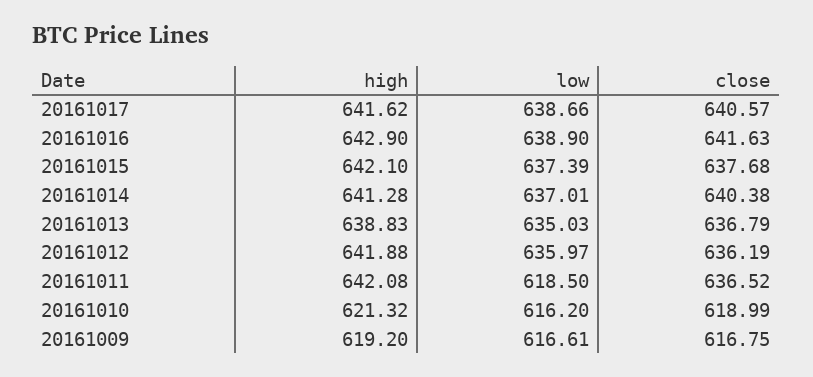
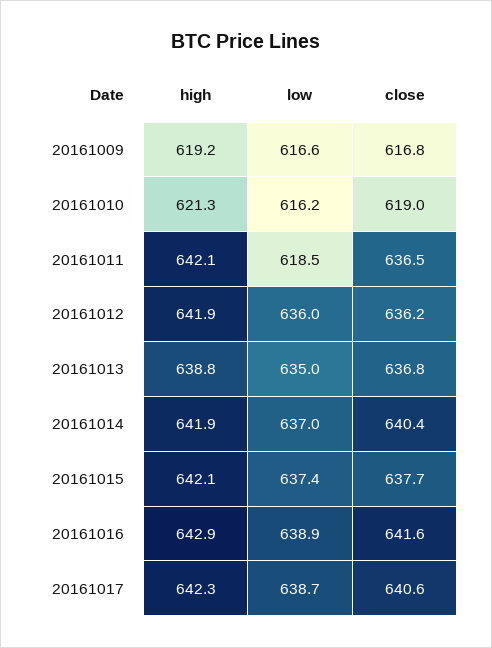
high, 20161017: 641.62 -> 642.3
high, 20161014: 641.28 -> 641.9

